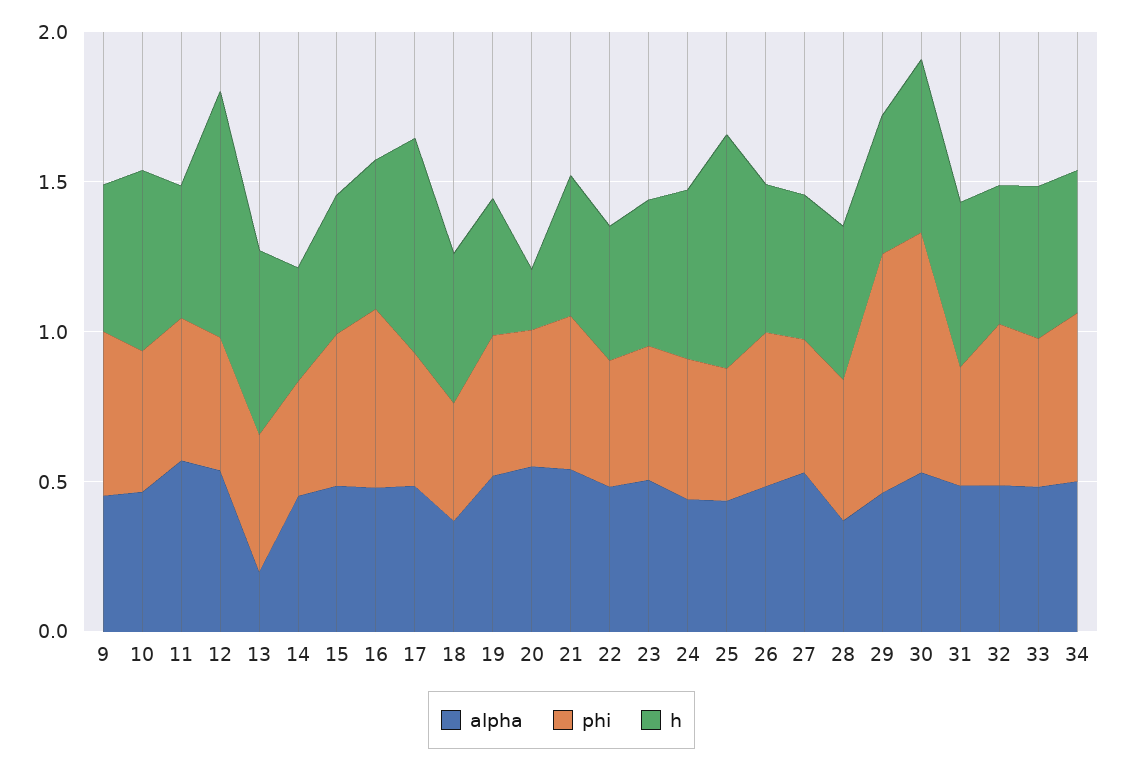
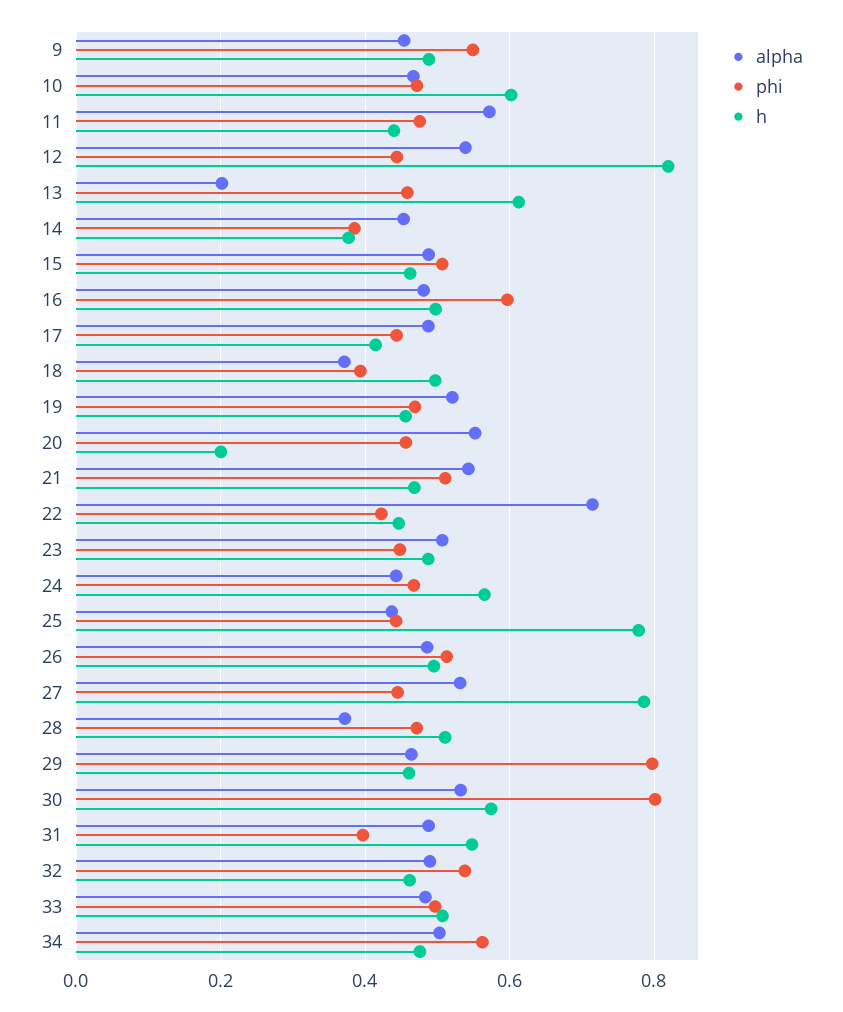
h, 17: 0.7 -> 0.42
alpha, 22: 0.5 -> 0.72
h, 27: 0.5 -> 0.78

